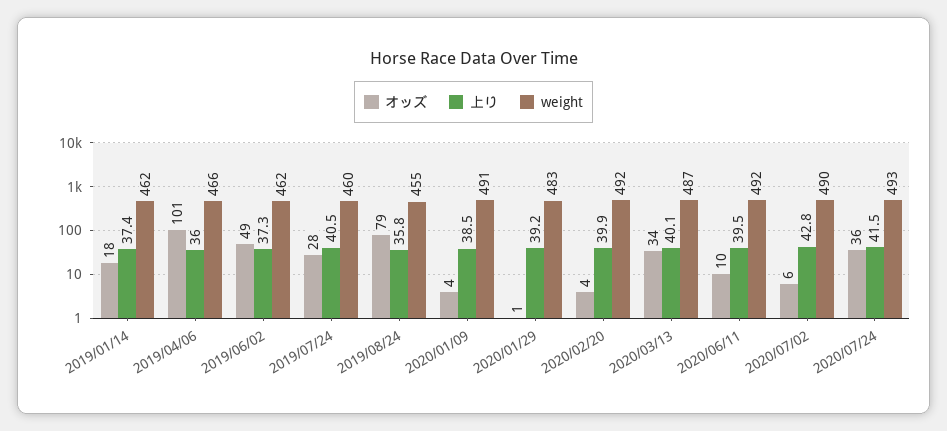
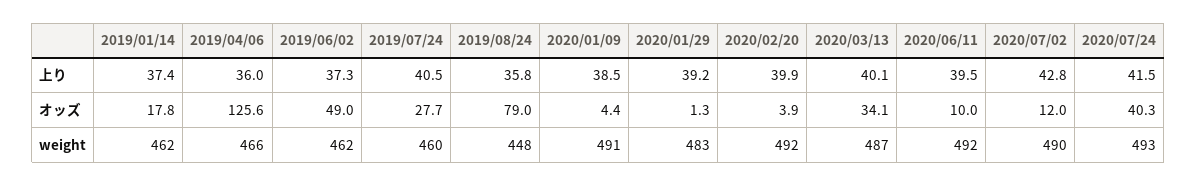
オッズ, 2019/04/06: 101 -> 125.6
weight, 2019/08/24: 455 -> 448
オッズ, 2020/07/02: 6 -> 12
オッズ, 2020/07/24: 36 -> 40.3

